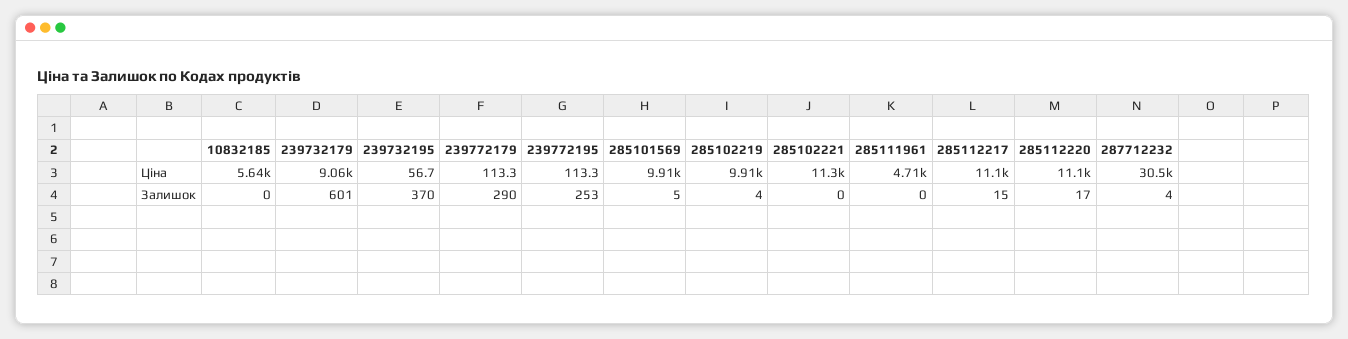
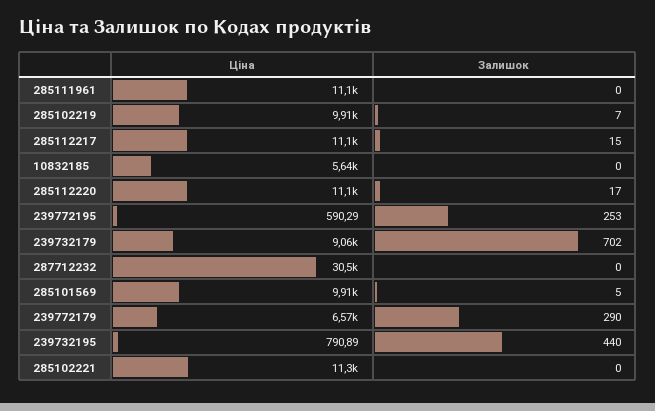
239732195, Ціна: 56.7 -> 790.89
239772179, Ціна: 113.3 -> 6570
239772195, Ціна: 113.3 -> 590.29
285111961, Ціна: 4710 -> 11100
239732179, Залишок: 601 -> 702
239732195, Залишок: 370 -> 440
285102219, Залишок: 4 -> 7
287712232, Залишок: 4 -> 0

